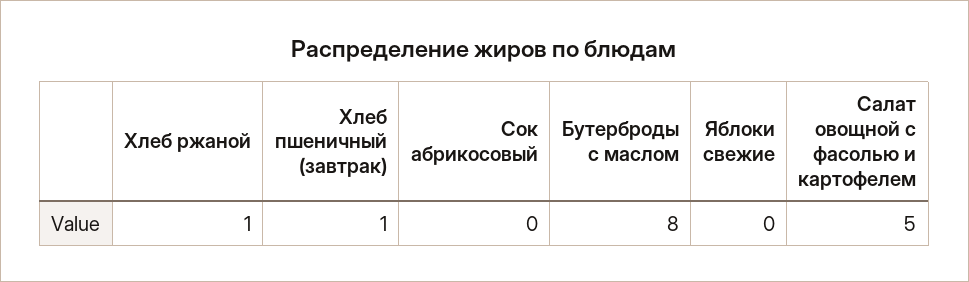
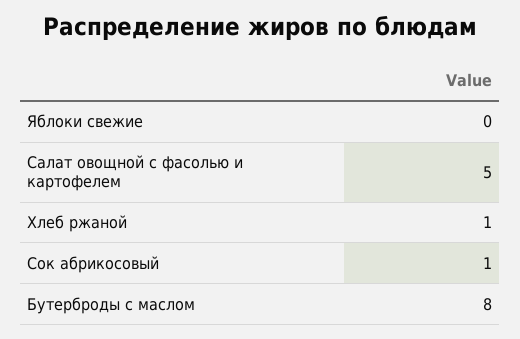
Хлеб пшеничный (завтрак): 1 -> none
Сок абрикосовый: 0 -> 1

